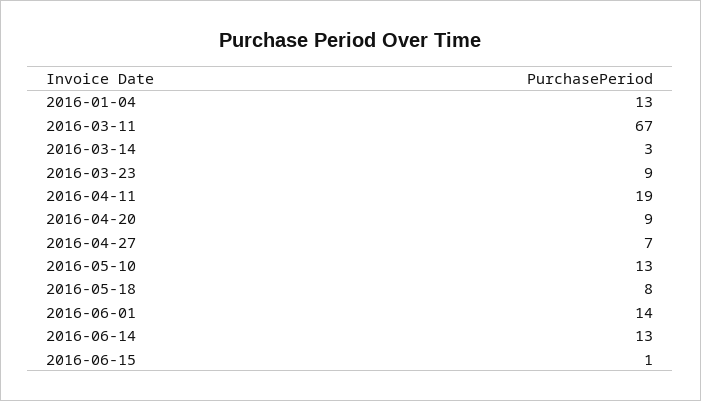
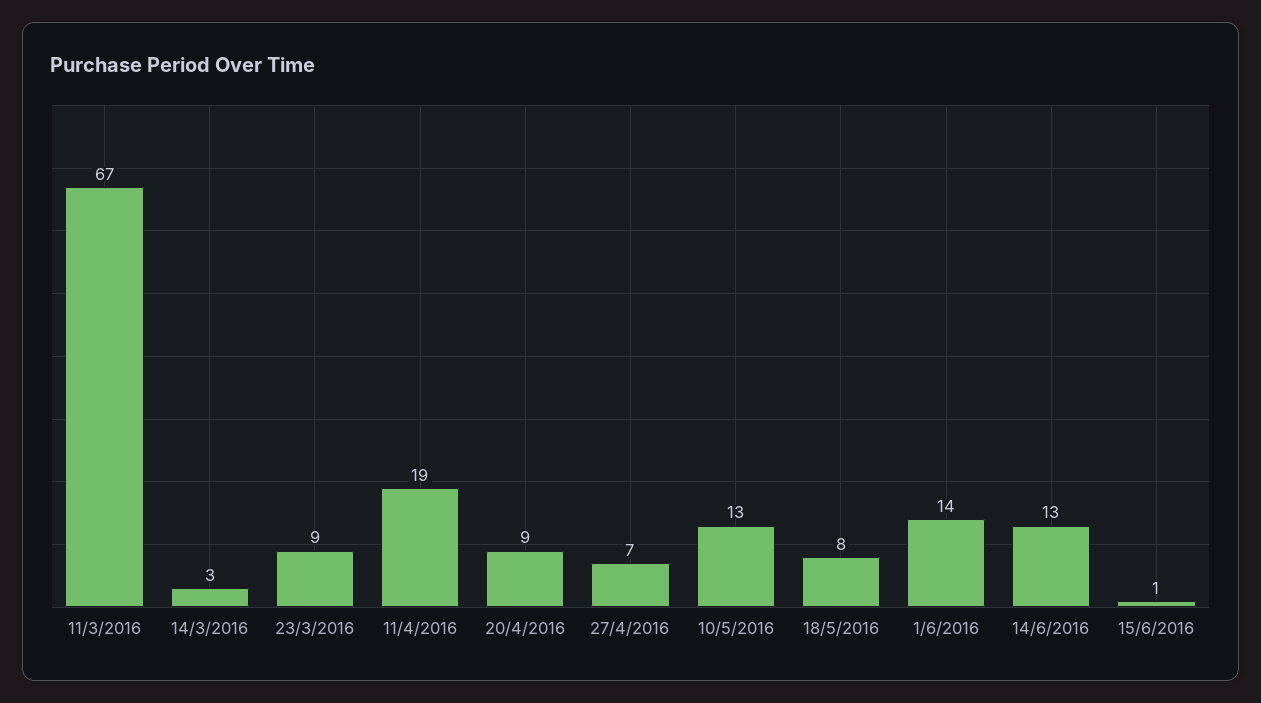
2016-01-04: 13 -> none

